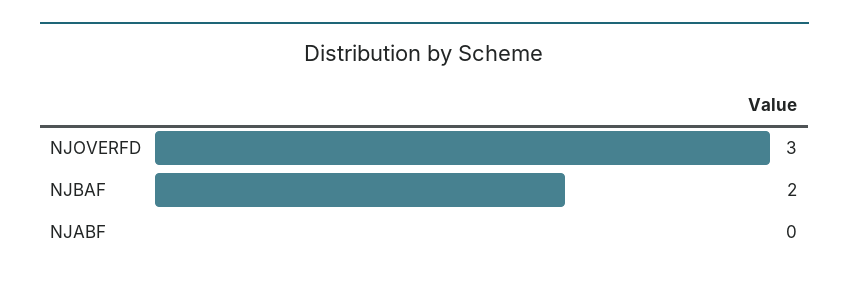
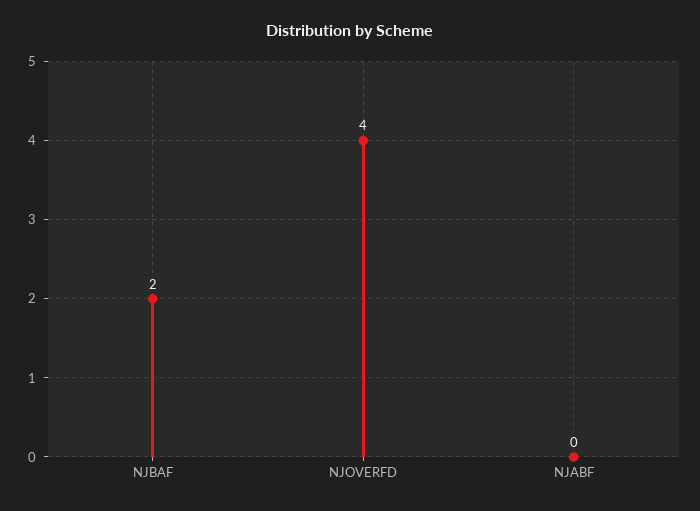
NJOVERFD: 3 -> 4

